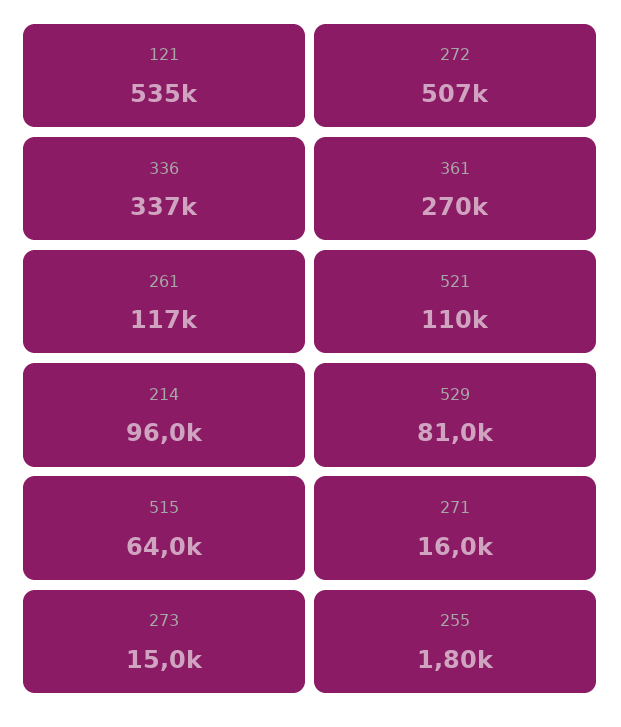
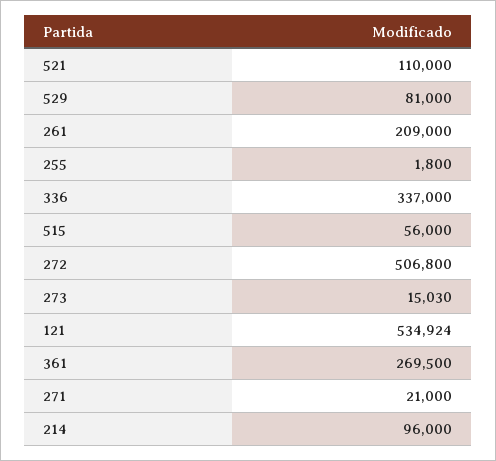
261: 117000 -> 209000
515: 64000 -> 56000
271: 16000 -> 21000

